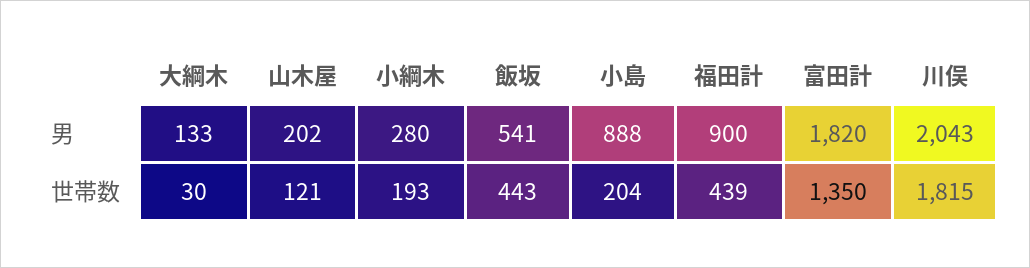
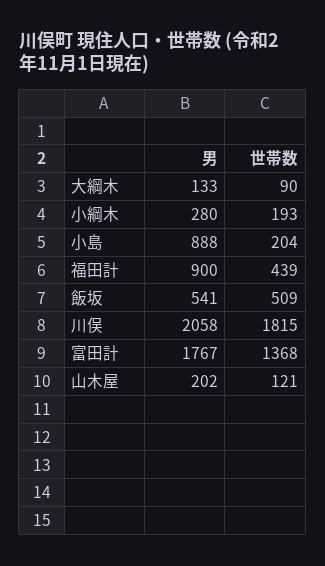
富田計, 男: 1820 -> 1767
川俣, 男: 2043 -> 2058
大綱木, 世帯数: 30 -> 90
飯坂, 世帯数: 443 -> 509
富田計, 世帯数: 1350 -> 1368

